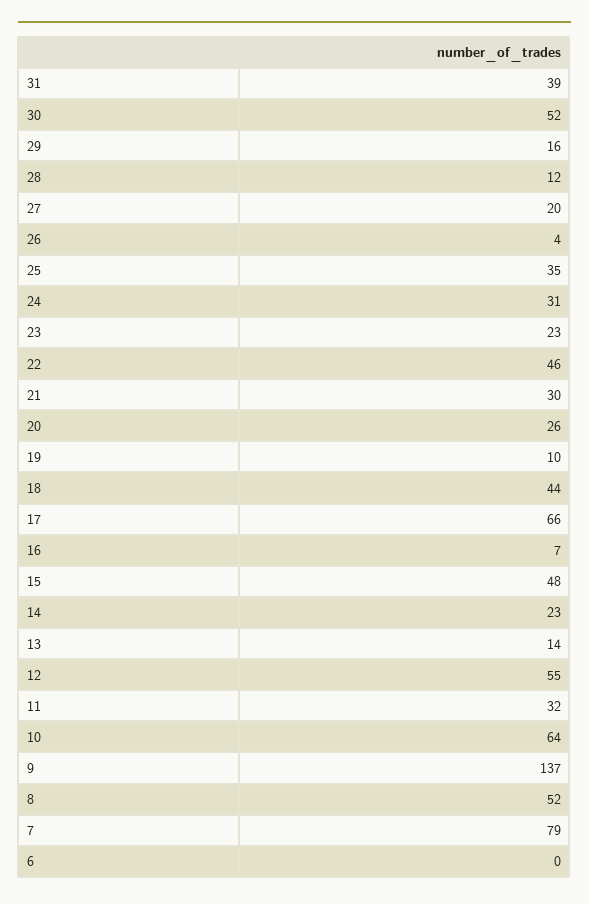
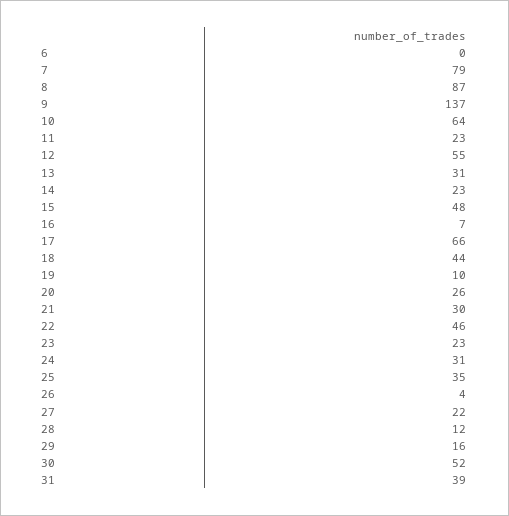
27: 20 -> 22
13: 14 -> 31
11: 32 -> 23
8: 52 -> 87

